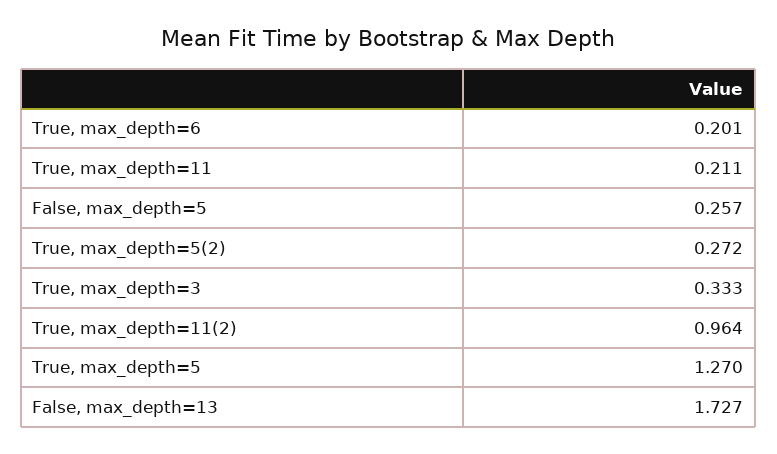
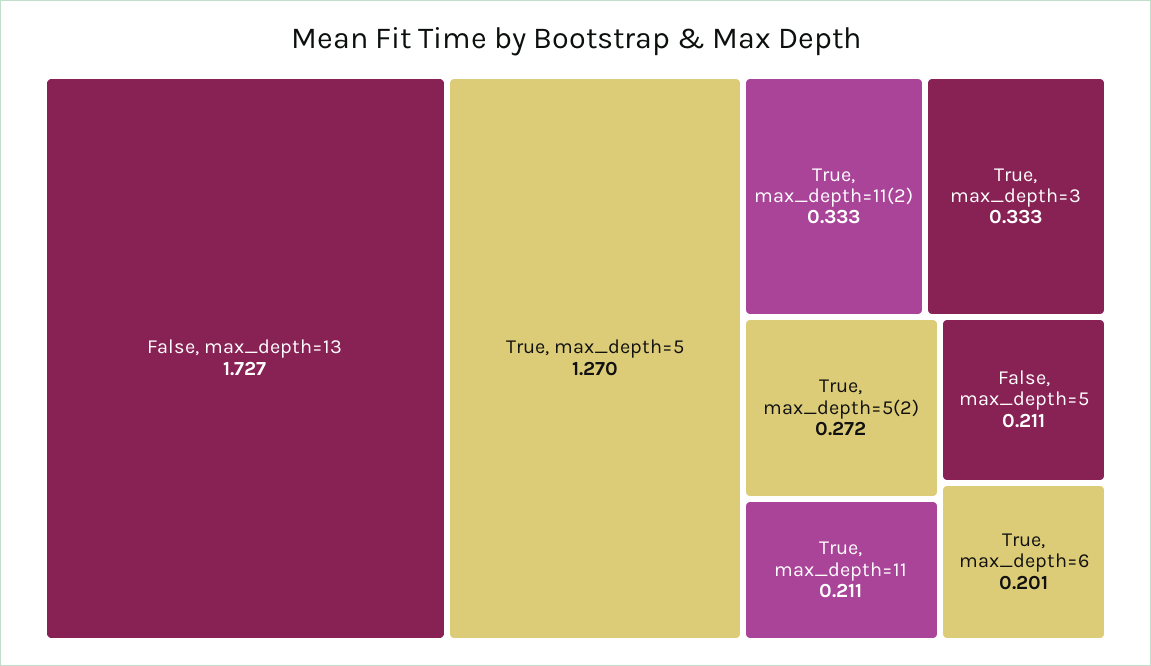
False, max_depth=5: 0.257 -> 0.211
True, max_depth=11(2): 0.964 -> 0.333

